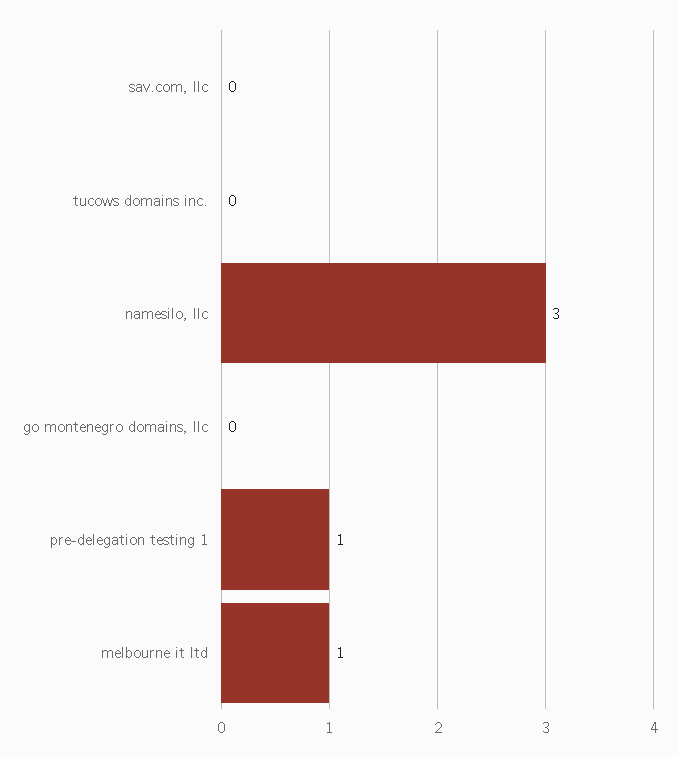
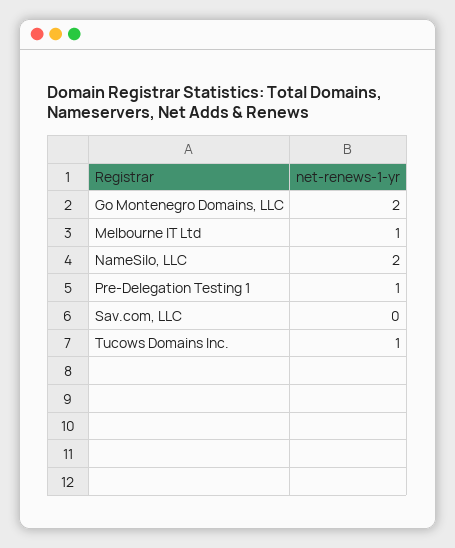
tucows domains inc.: 0 -> 1
namesilo, llc: 3 -> 2
go montenegro domains, llc: 0 -> 2

